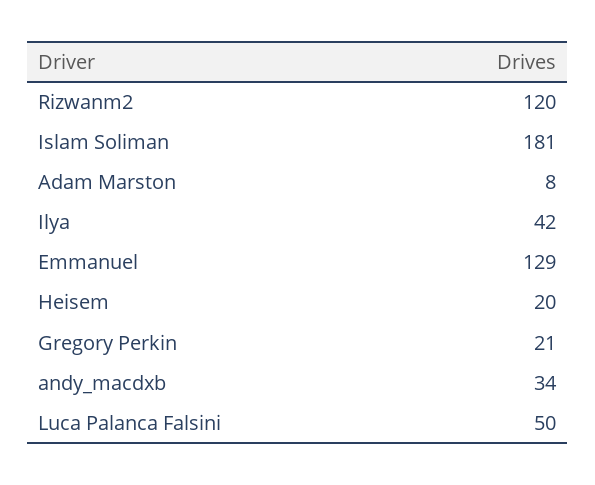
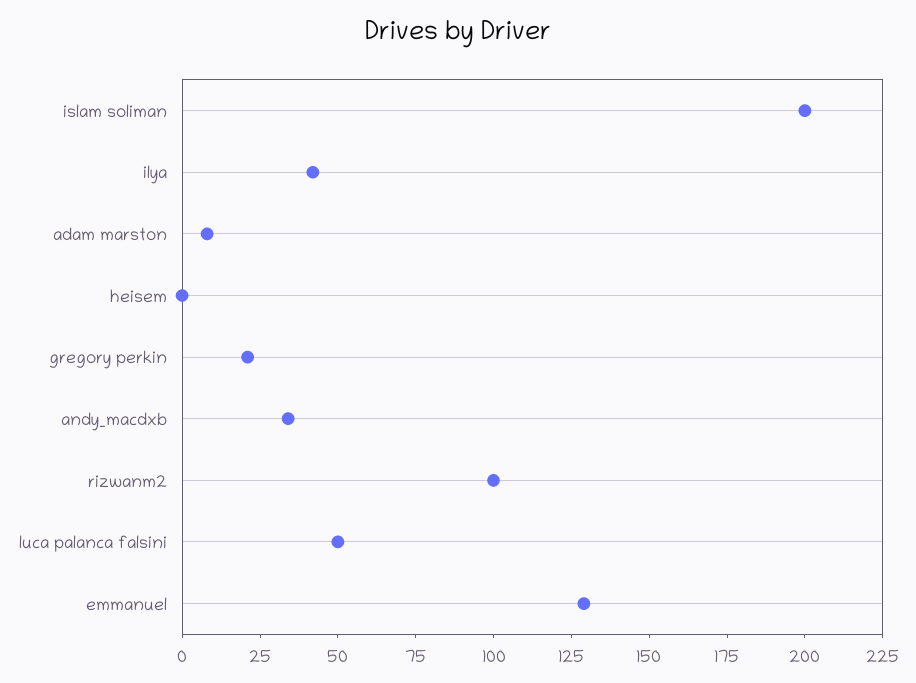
Rizwanm2: 120 -> 100
Islam Soliman: 181 -> 200
Heisem: 20 -> 0

